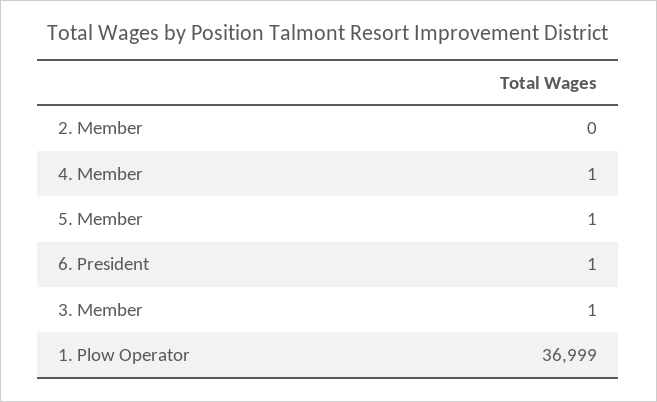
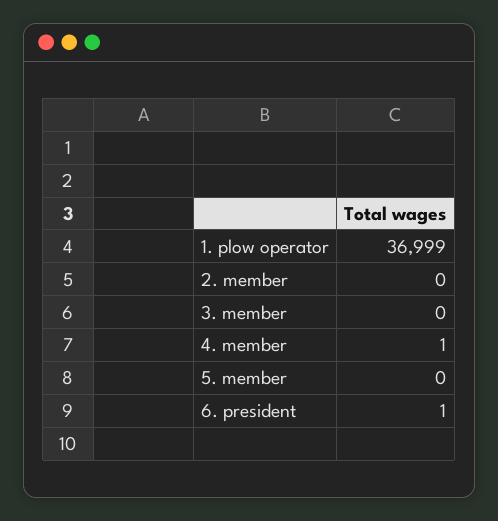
5. Member: 1 -> 0
3. Member: 1 -> 0

